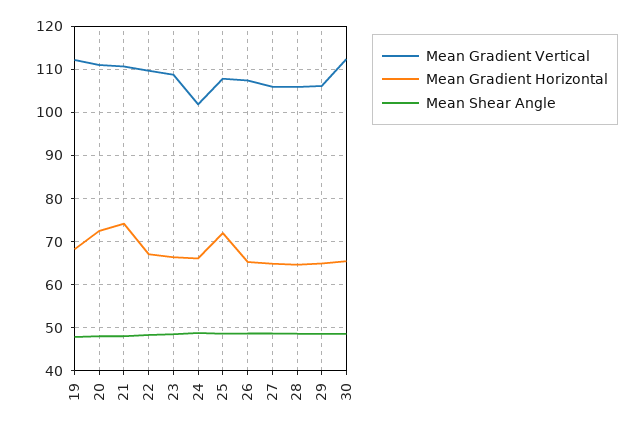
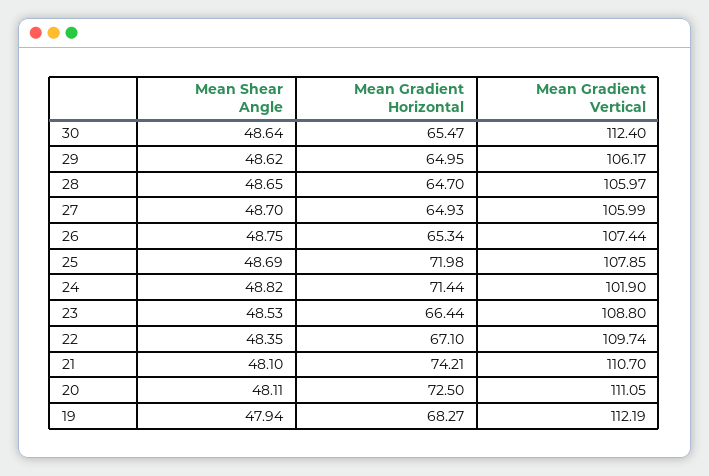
Mean Gradient Horizontal, 24: 66 -> 71.44

